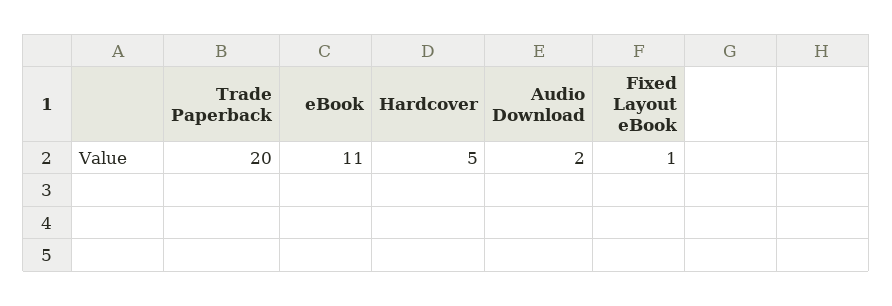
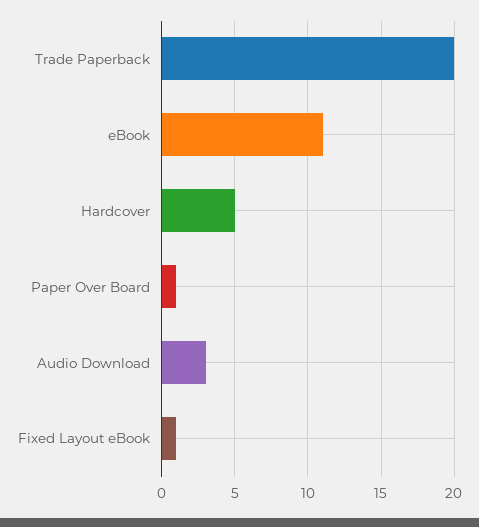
Audio Download: 2 -> 3
Paper Over Board: none -> 1

